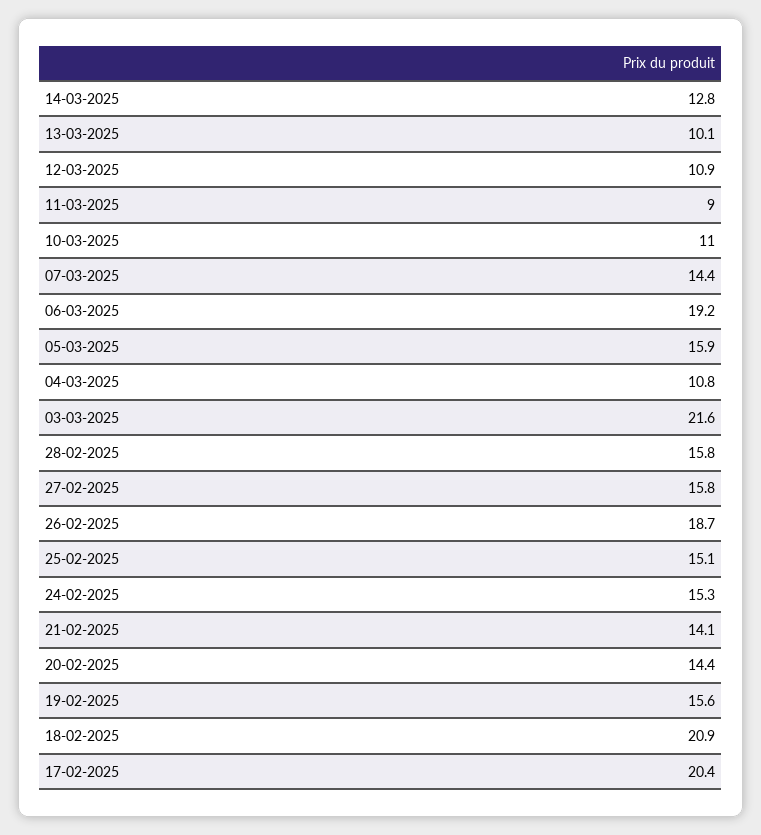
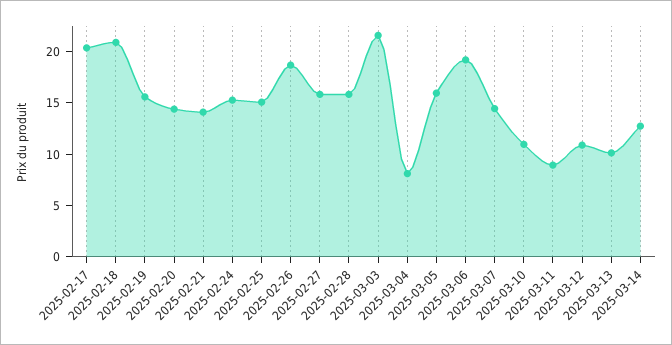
04-03-2025: 10.8 -> 8

